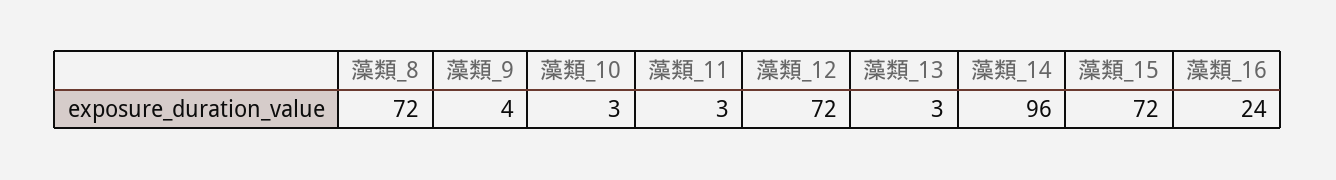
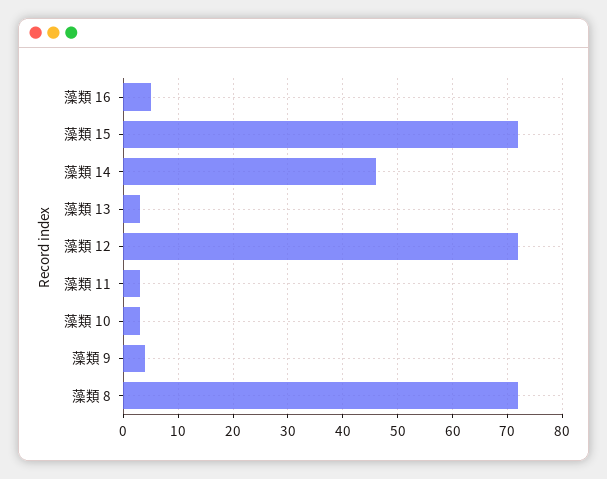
藻類_14: 96 -> 45
藻類_16: 24 -> 5

